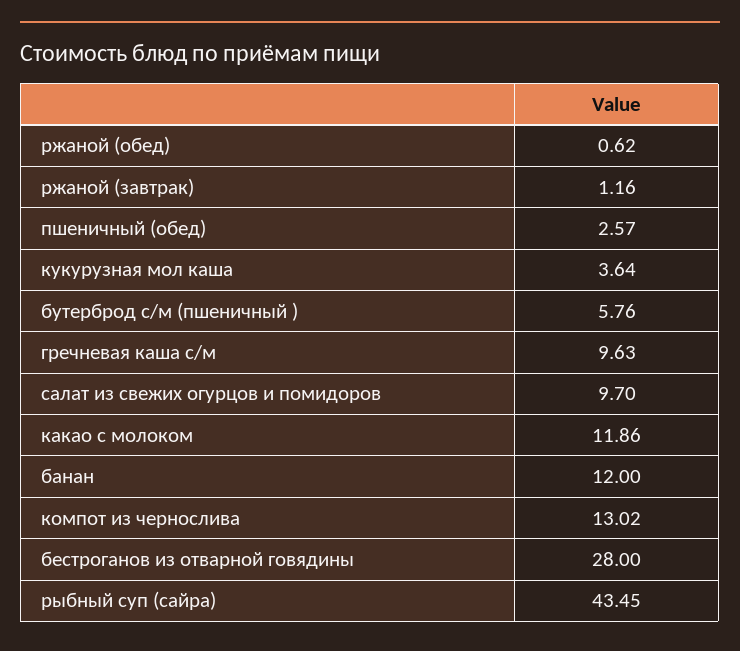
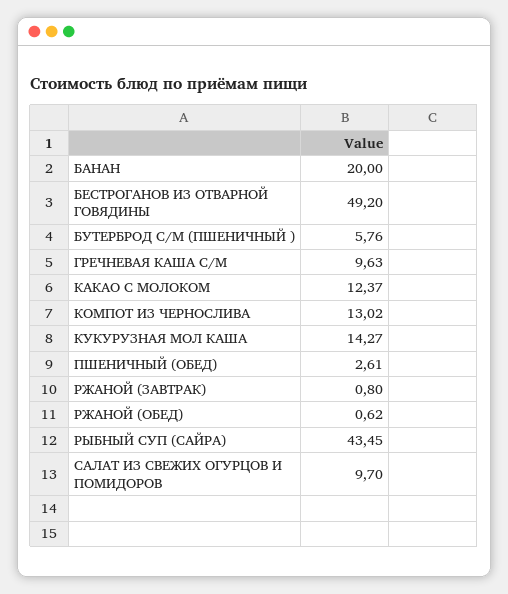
ржаной (завтрак): 1.16 -> 0.8
пшеничный (обед): 2.57 -> 2.61
кукурузная мол каша: 3.64 -> 14.27
какао с молоком: 11.86 -> 12.37
банан: 12 -> 20
бестроганов из отварной говядины: 28 -> 49.2

